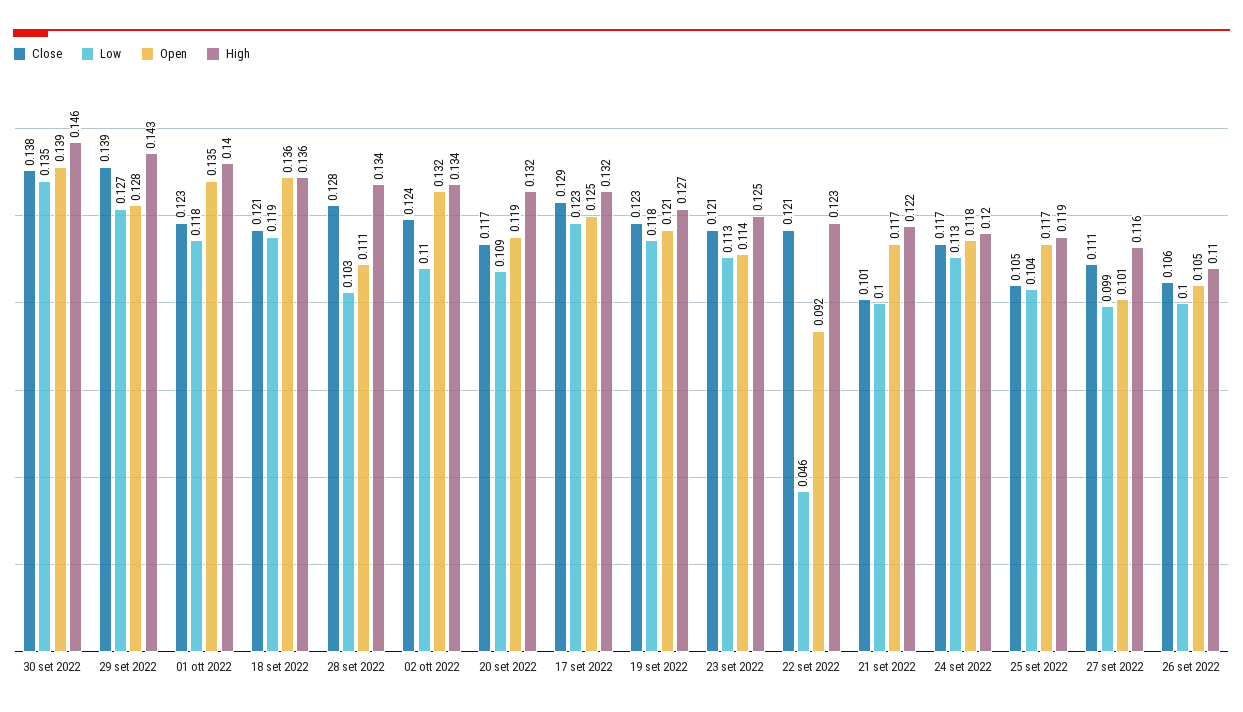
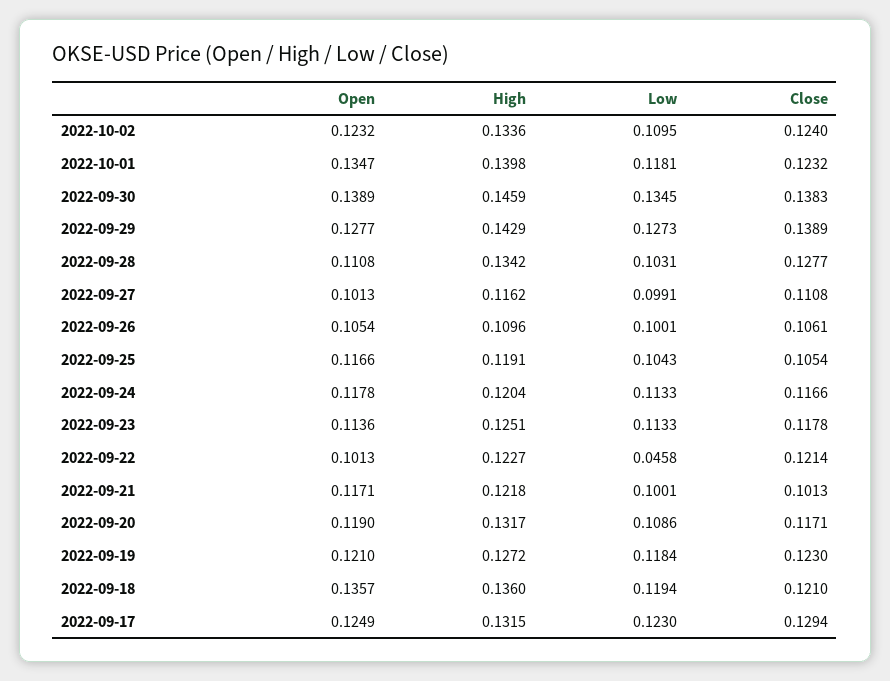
Open, 02 ott 2022: 0.132 -> 0.1232
Close, 23 set 2022: 0.121 -> 0.1178
Open, 22 set 2022: 0.092 -> 0.1013

